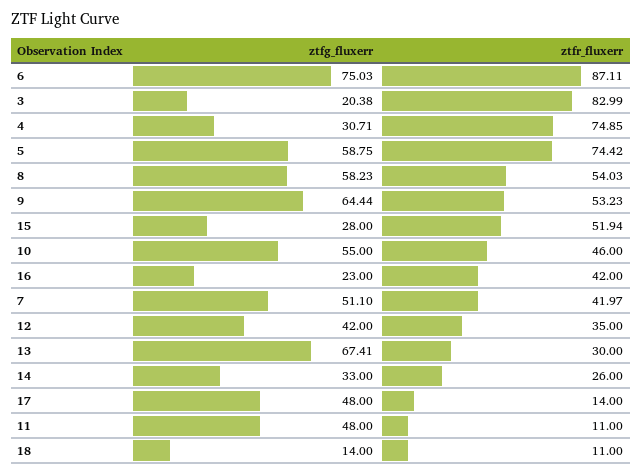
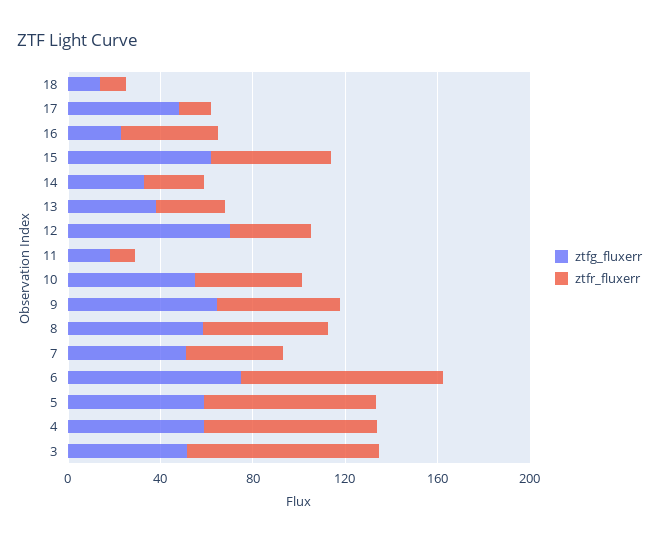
ztfg_fluxerr, 3: 20.38 -> 50
ztfg_fluxerr, 4: 30.71 -> 60
ztfg_fluxerr, 15: 28 -> 60
ztfg_fluxerr, 12: 42 -> 70
ztfg_fluxerr, 13: 67.41 -> 40
ztfg_fluxerr, 11: 48 -> 20

